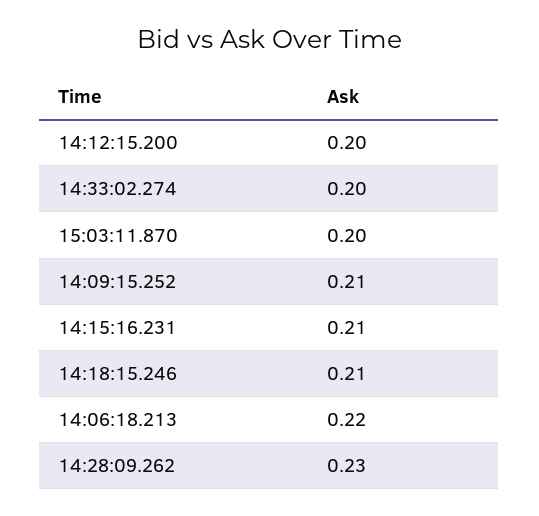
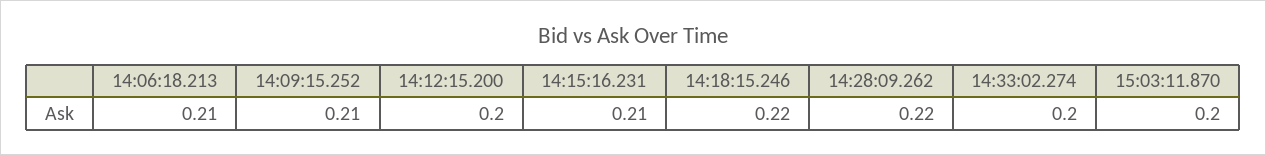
14:18:15.246: 0.21 -> 0.22
14:06:18.213: 0.22 -> 0.21
14:28:09.262: 0.23 -> 0.22

